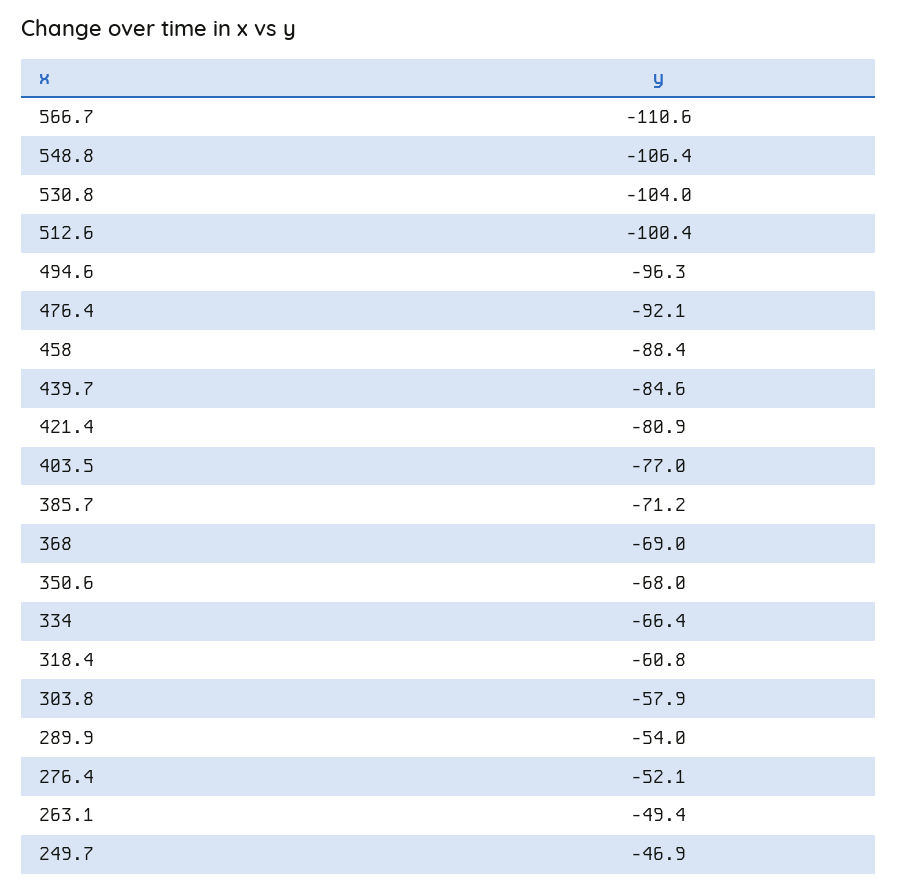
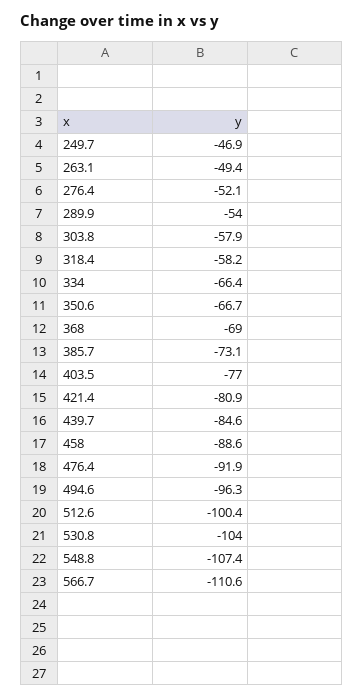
548.8: -106.4 -> -107.4
476.4: -92.1 -> -91.9
458: -88.4 -> -88.6
385.7: -71.2 -> -73.1
350.6: -68 -> -66.7
318.4: -60.8 -> -58.2

